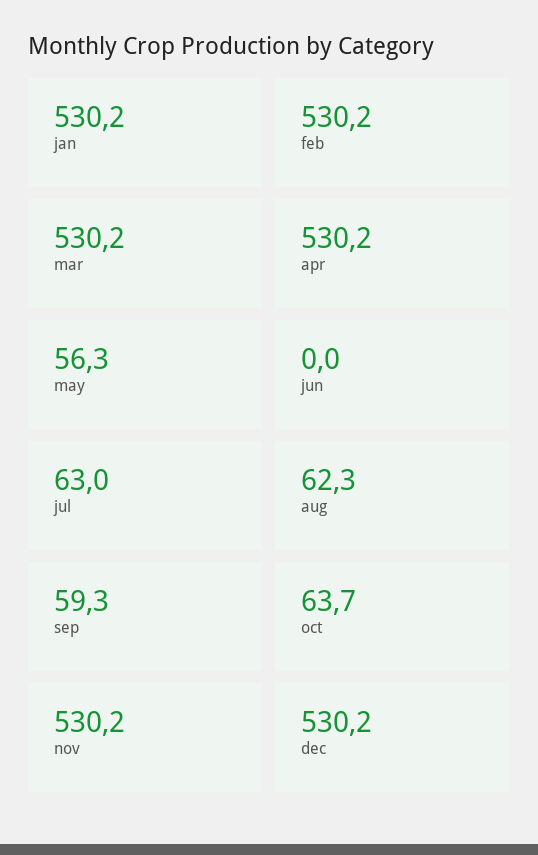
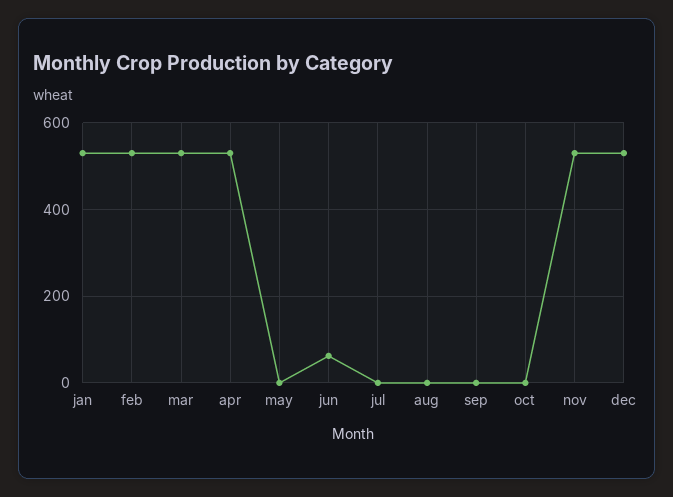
may: 56.3 -> 0
jun: 0 -> 60
jul: 63 -> 0
aug: 62.3 -> 0
sep: 59.3 -> 0
oct: 63.7 -> 0

